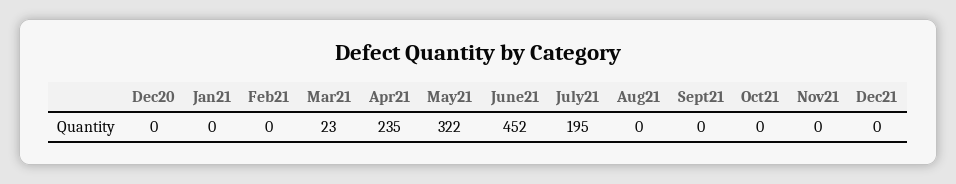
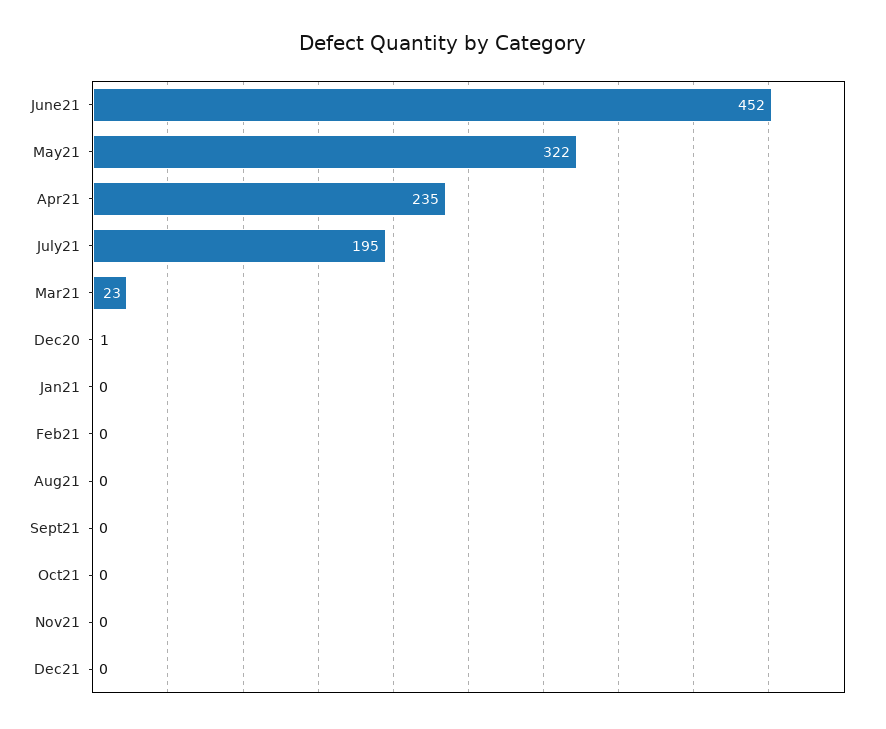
Dec20: 0 -> 1

